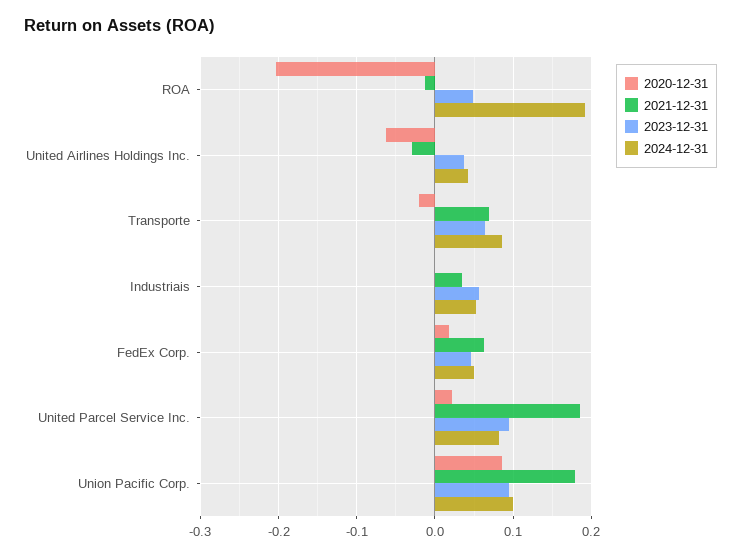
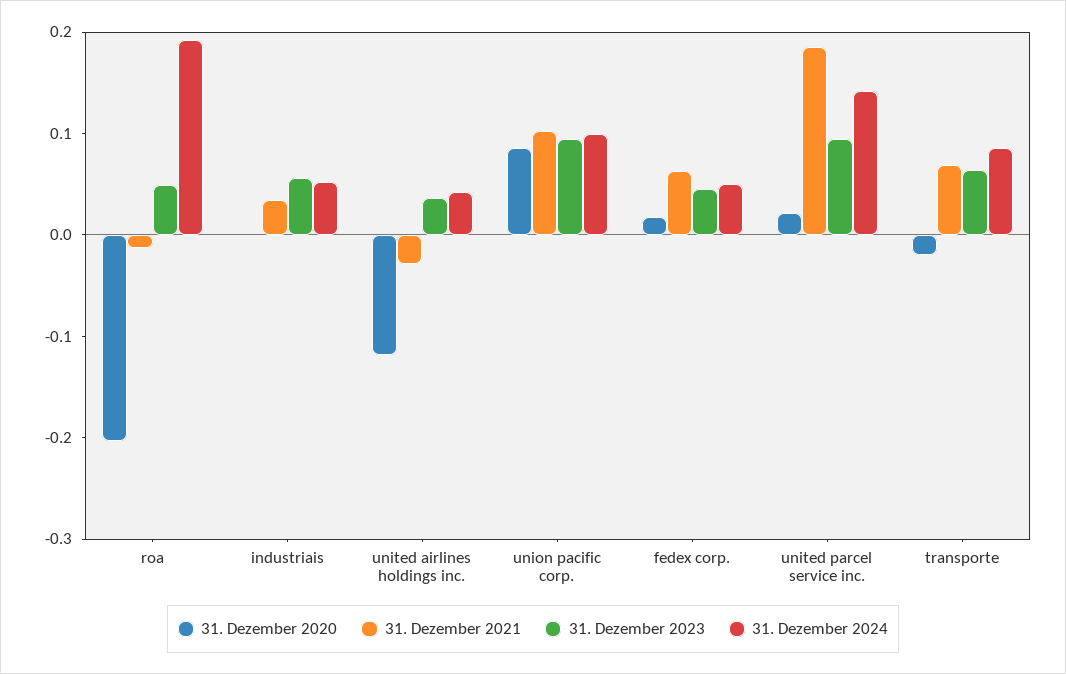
2020-12-31, United Airlines Holdings Inc.: -0.06 -> -0.12
2024-12-31, United Parcel Service Inc.: 0.08 -> 0.14
2021-12-31, Union Pacific Corp.: 0.18 -> 0.1

